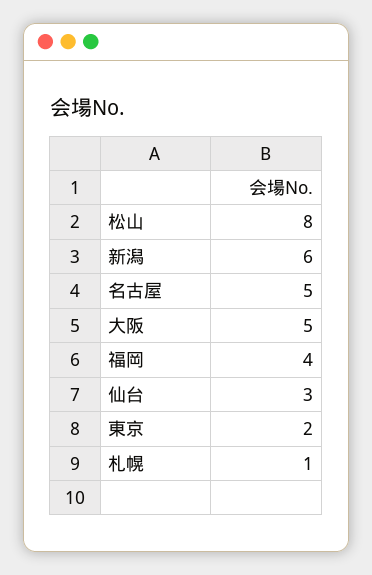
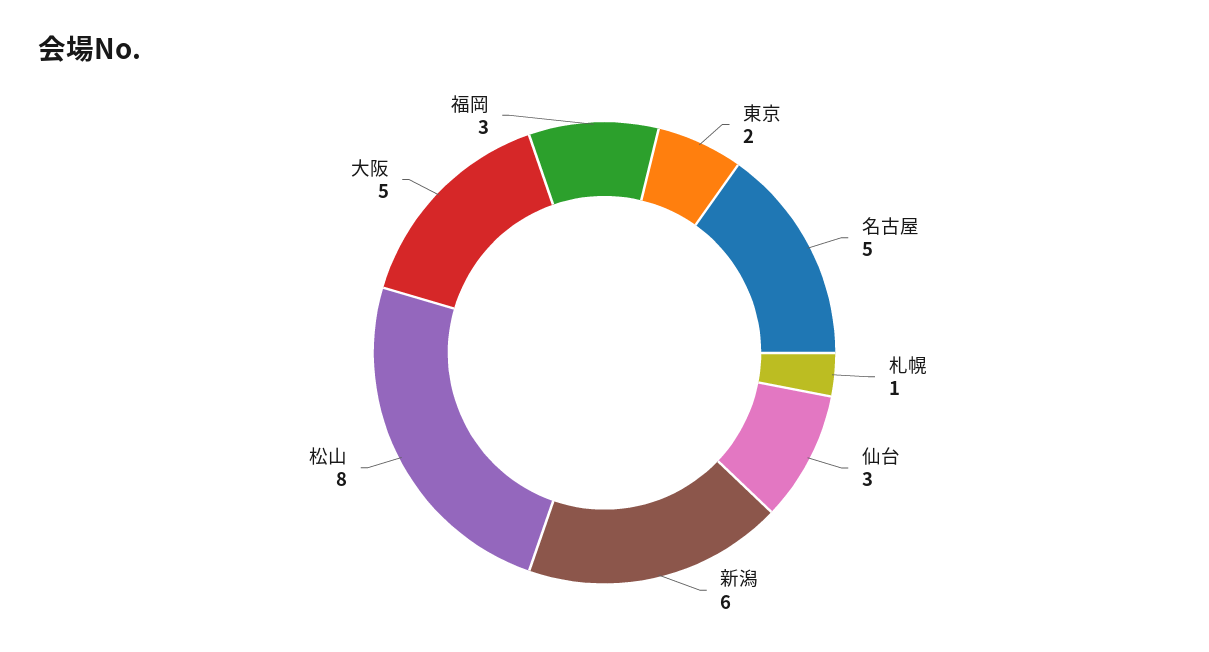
福岡: 4 -> 3

